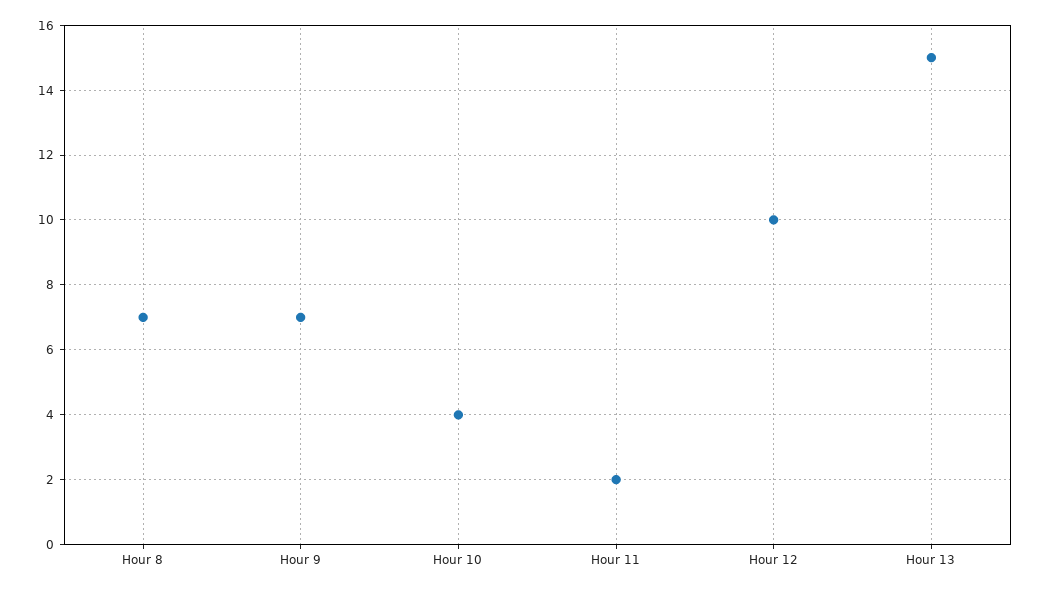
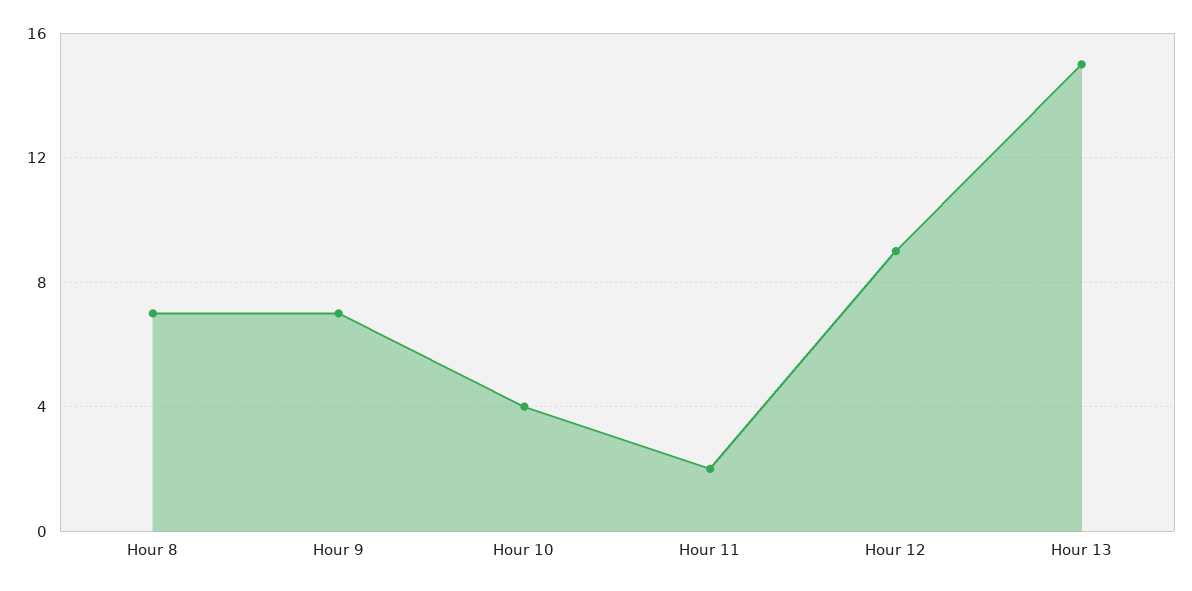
Hour 12: 10 -> 9

